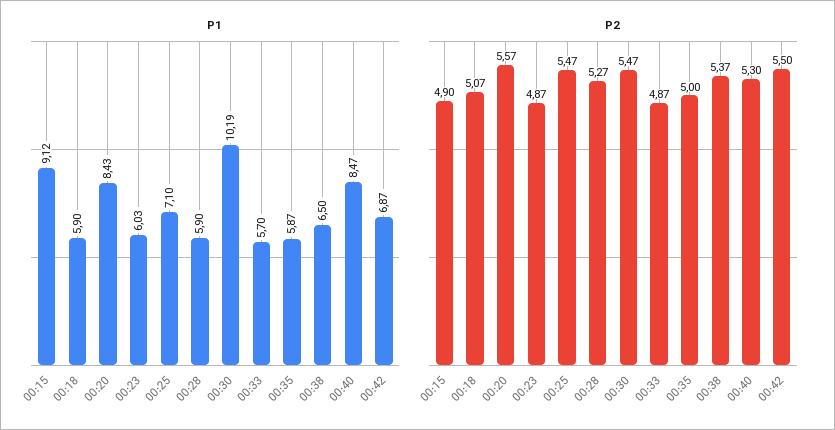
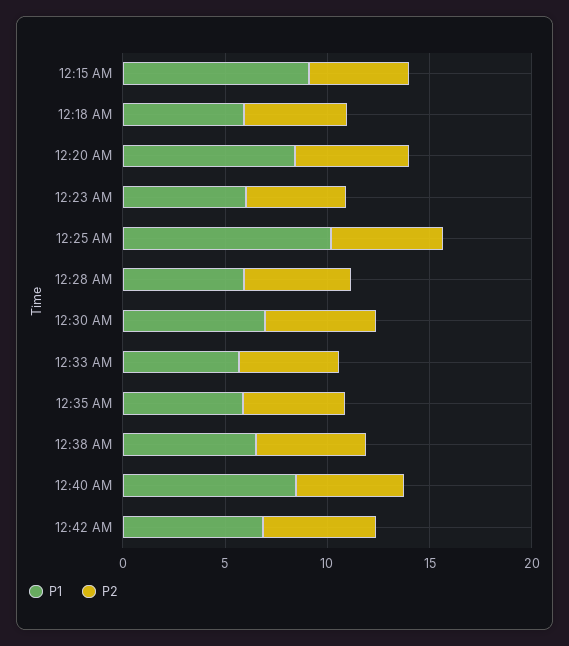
P1, 00:25: 7.1 -> 10
P1, 00:30: 10.19 -> 7

